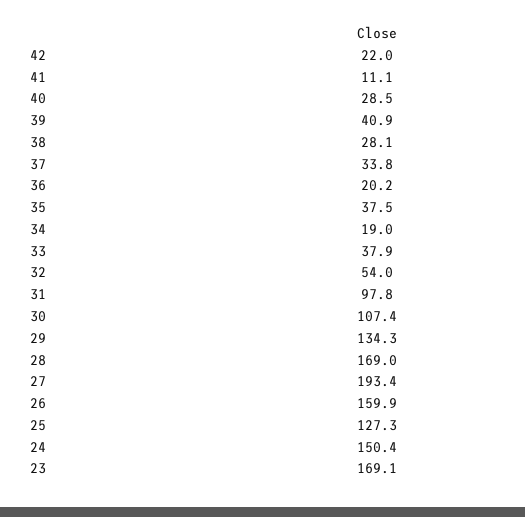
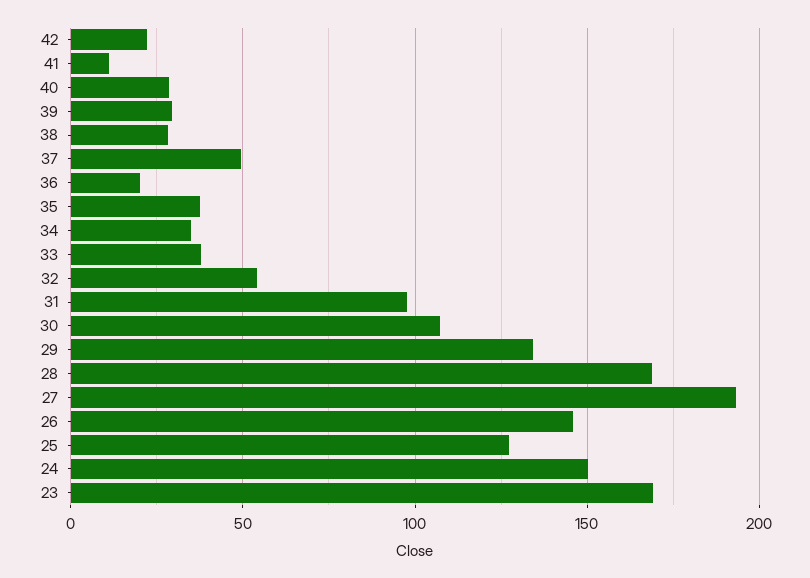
39: 40.9 -> 30
37: 33.8 -> 50
34: 19 -> 35
26: 159.9 -> 145

